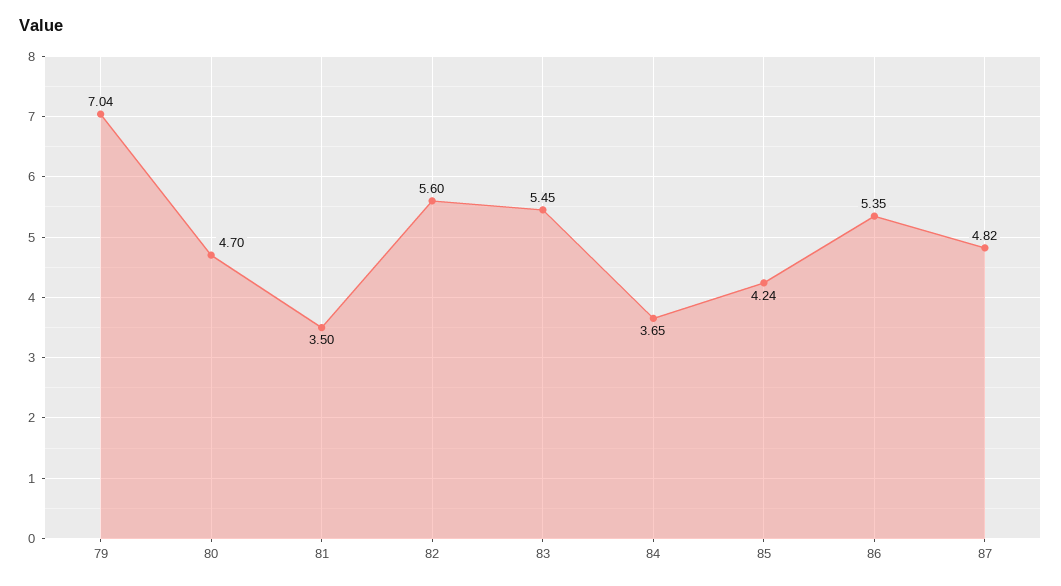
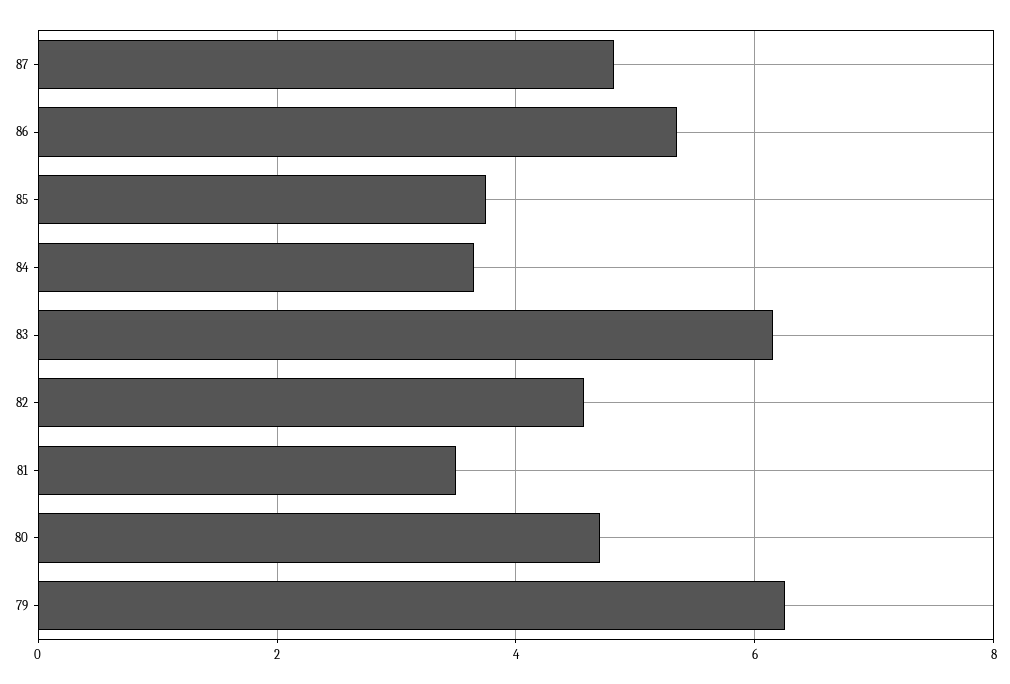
79: 7.04 -> 6.2
82: 5.6 -> 4.6
83: 5.45 -> 6.2
85: 4.24 -> 3.8

